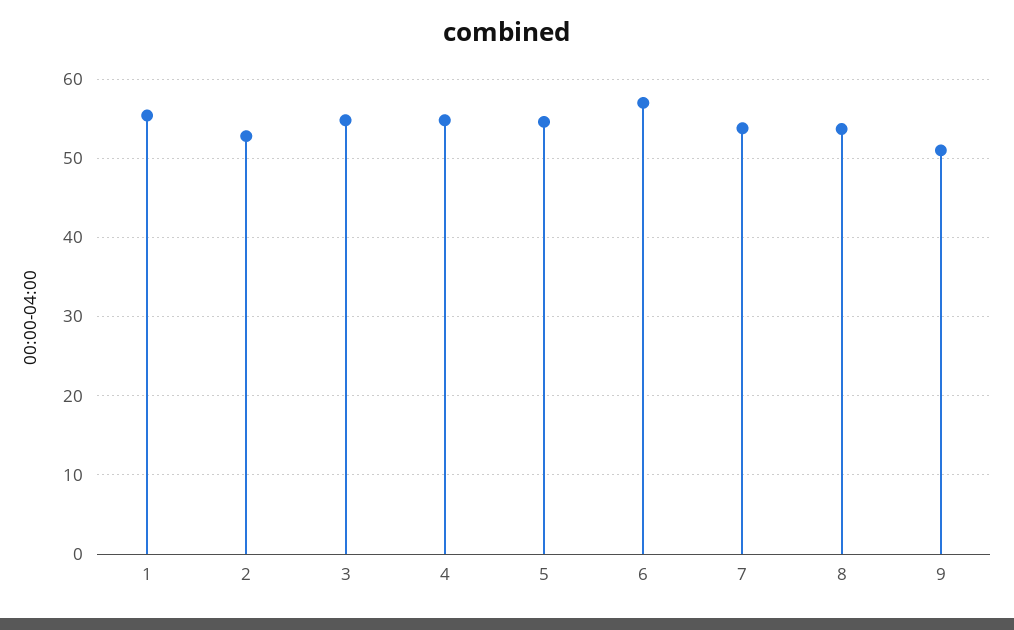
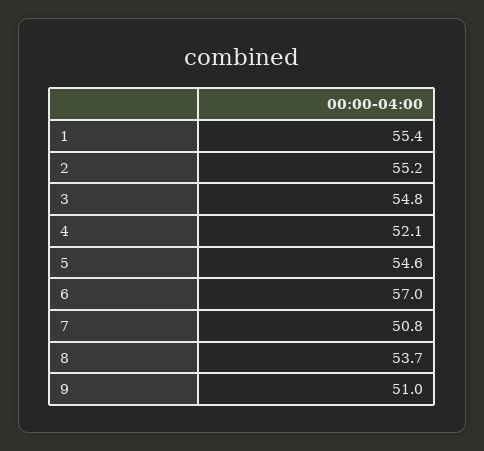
2: 53 -> 55.2
4: 55 -> 52.1
7: 54 -> 50.8

